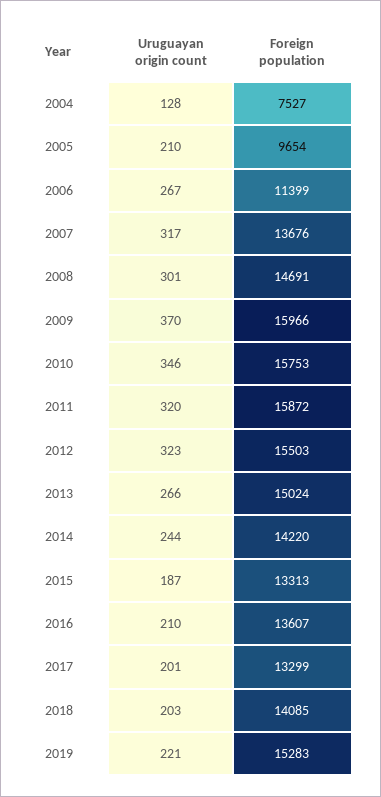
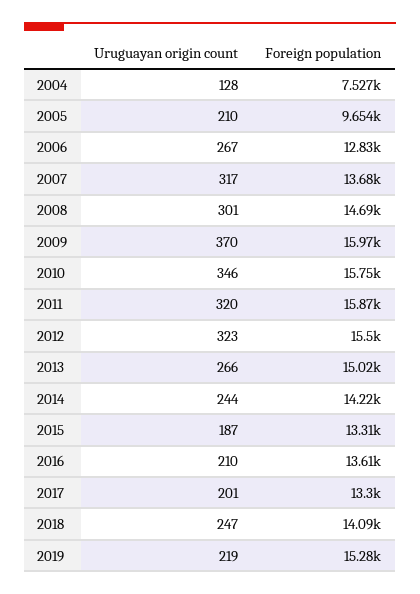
Foreign population, 2006: 11399 -> 12830
Uruguayan origin count, 2018: 203 -> 247
Uruguayan origin count, 2019: 221 -> 219

